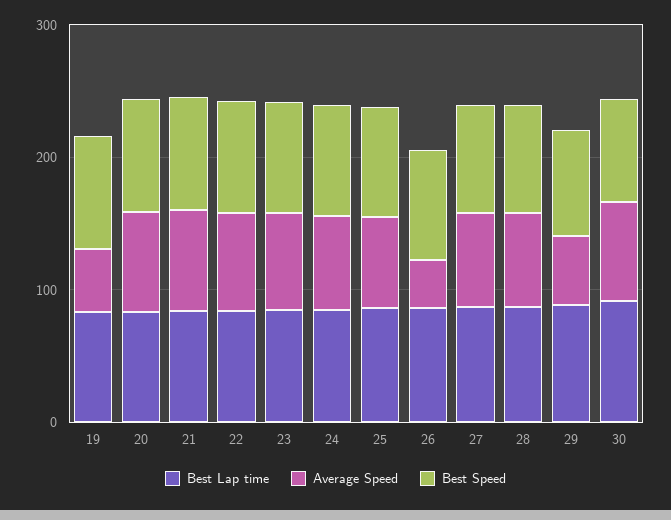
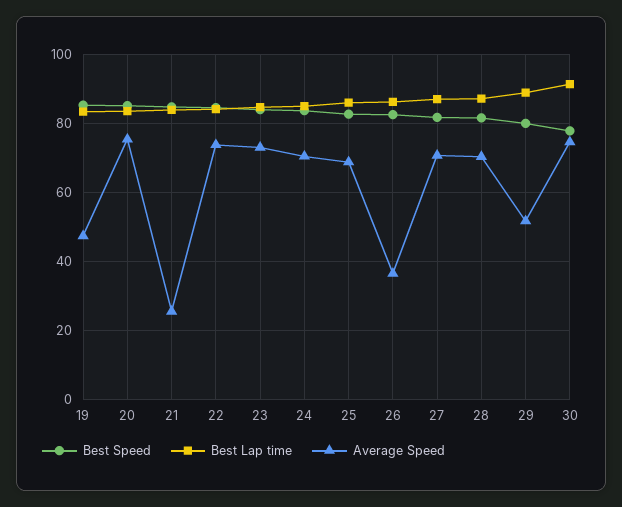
Average Speed, 21: 80 -> 26

